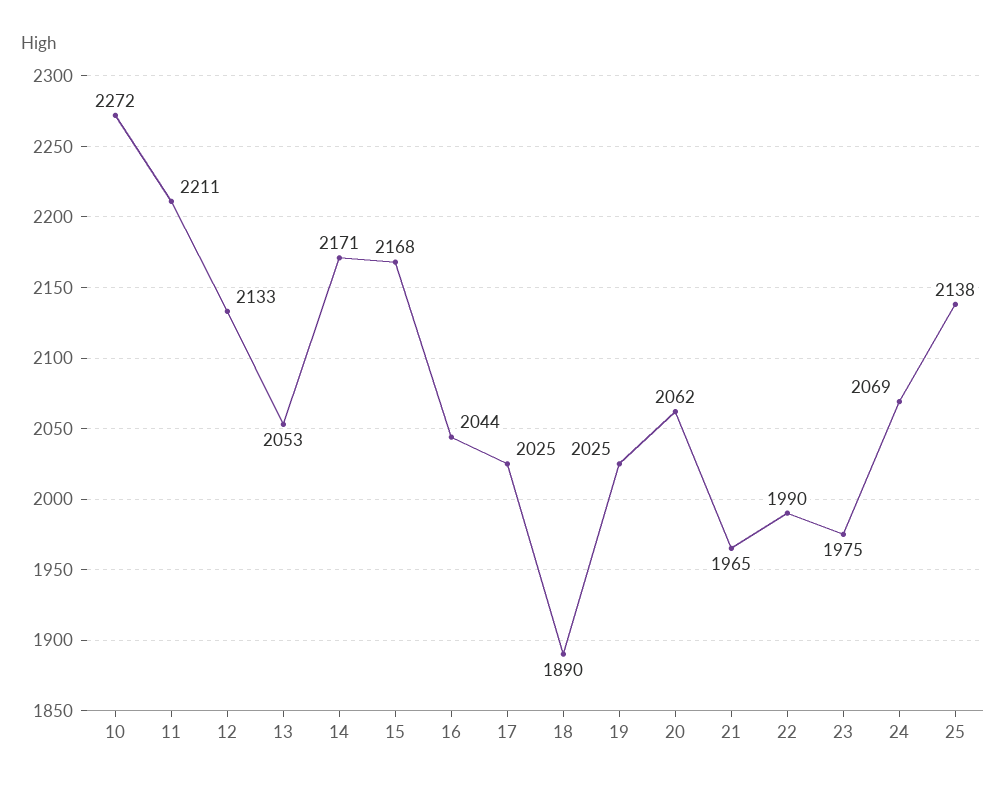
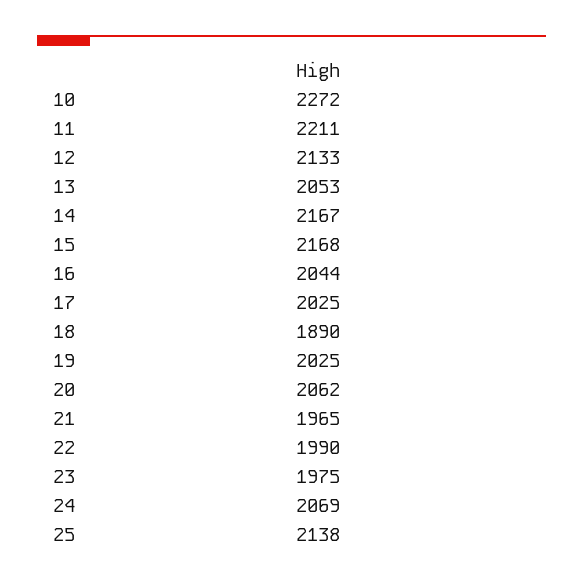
14: 2171 -> 2167

